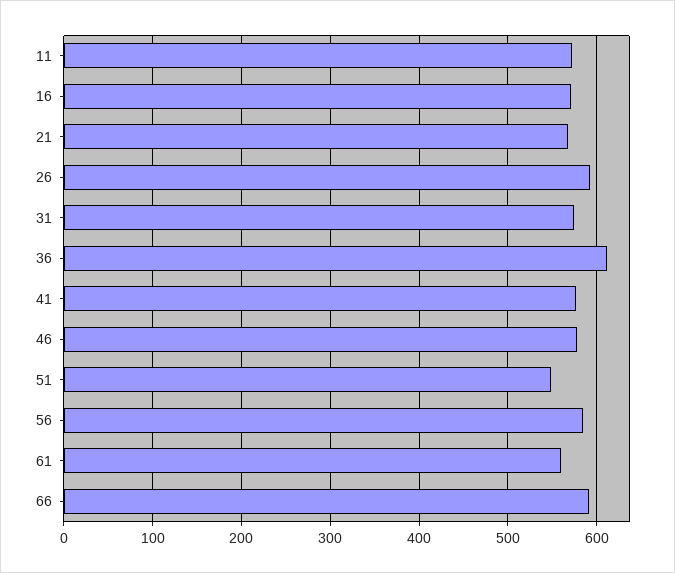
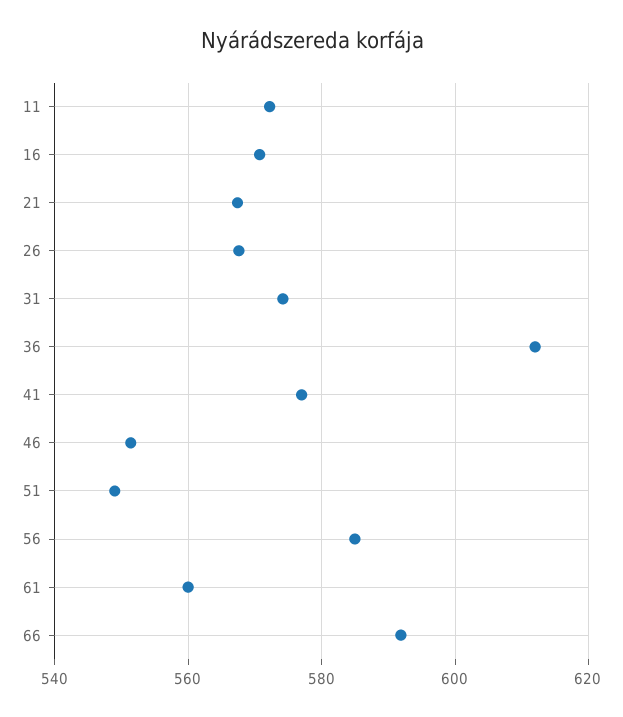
26: 590 -> 568
46: 580 -> 552

